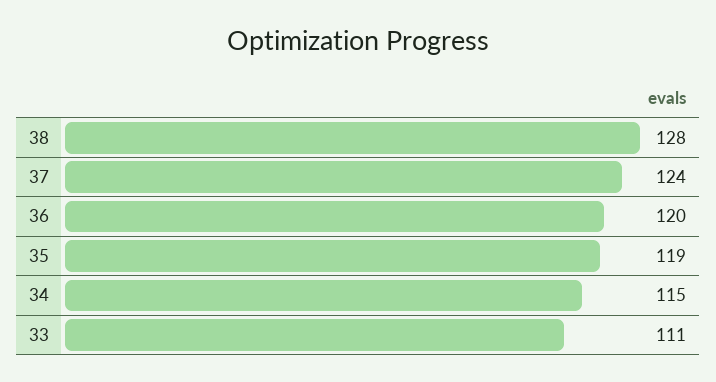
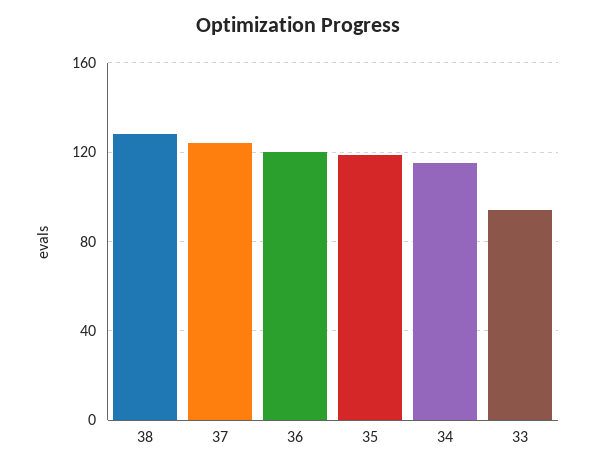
33: 111 -> 95

